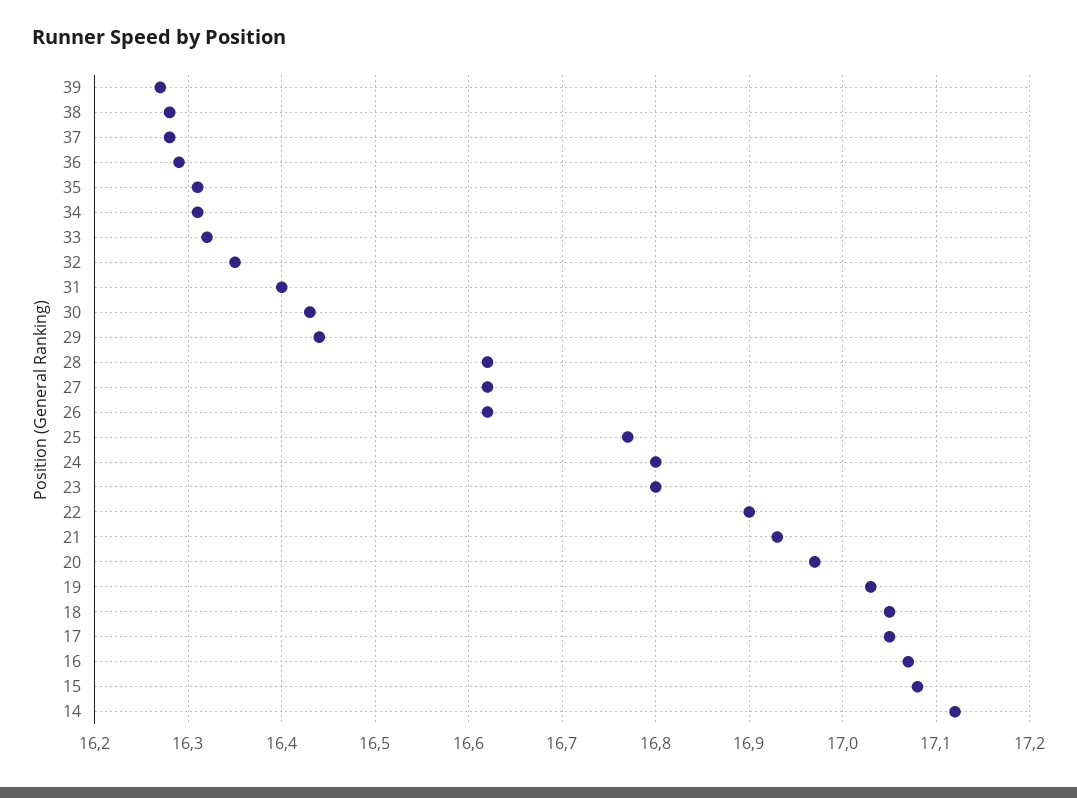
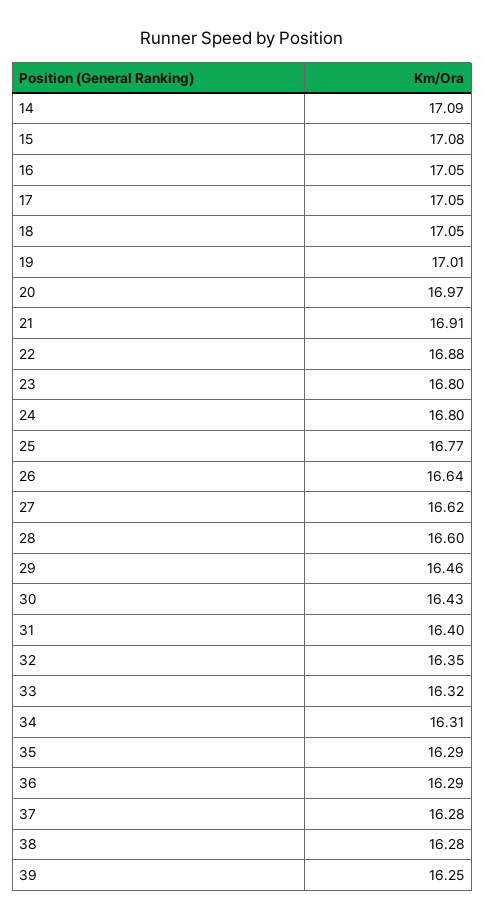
39: 16.27 -> 16.25
35: 16.31 -> 16.29
29: 16.44 -> 16.46
28: 16.62 -> 16.6
26: 16.62 -> 16.64
22: 16.9 -> 16.88
21: 16.93 -> 16.91
19: 17.03 -> 17.01
16: 17.07 -> 17.05
14: 17.12 -> 17.09

